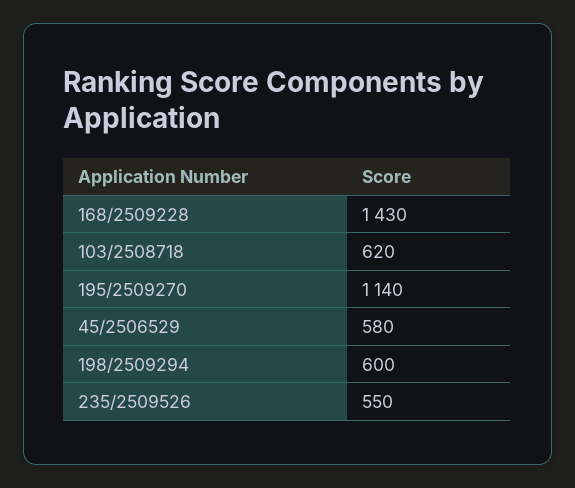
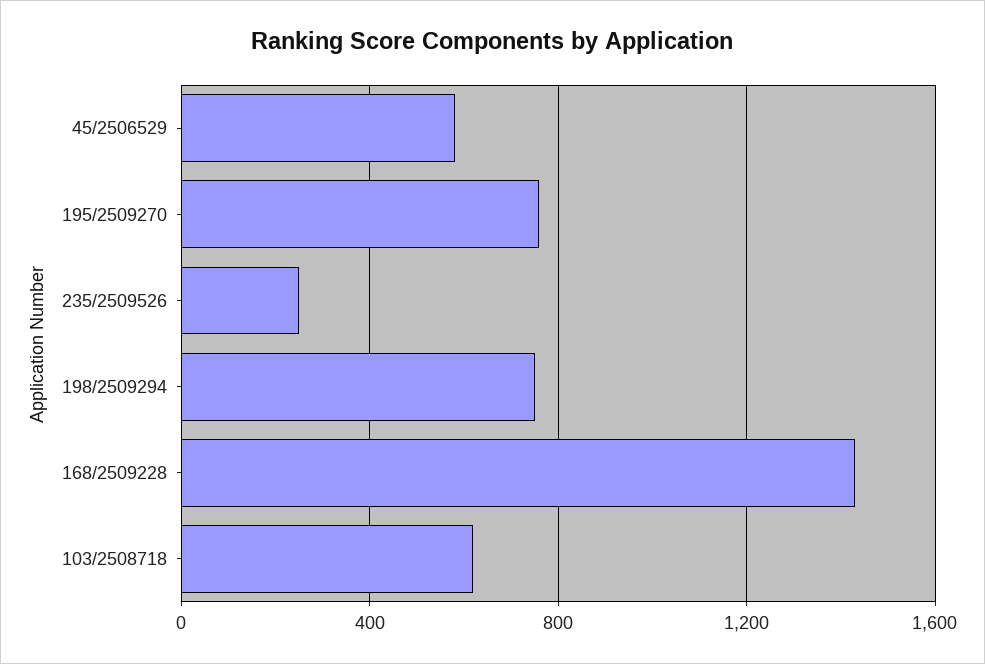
195/2509270: 1140 -> 750
198/2509294: 600 -> 750
235/2509526: 550 -> 250

